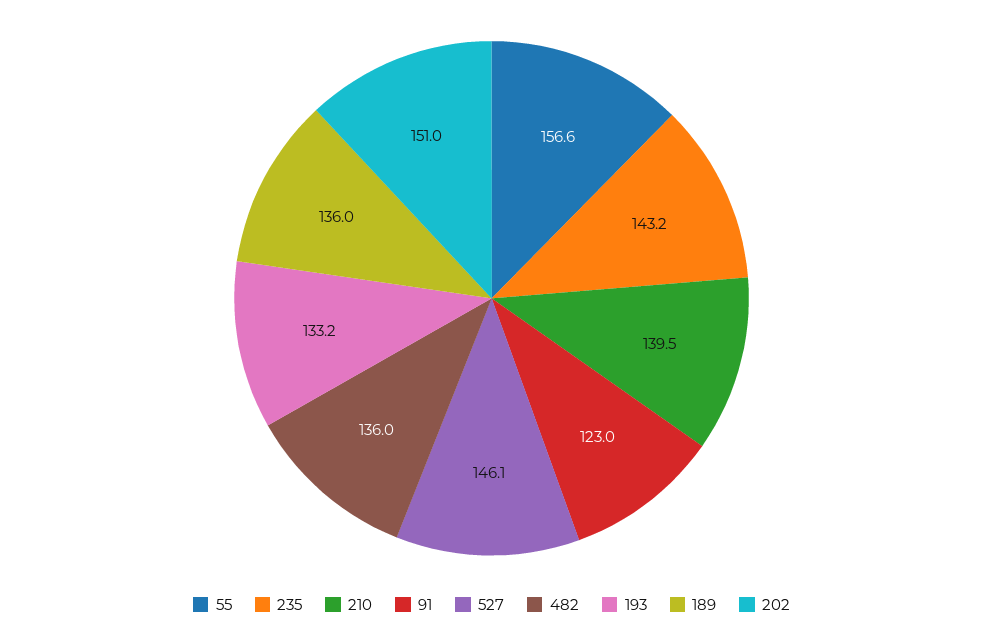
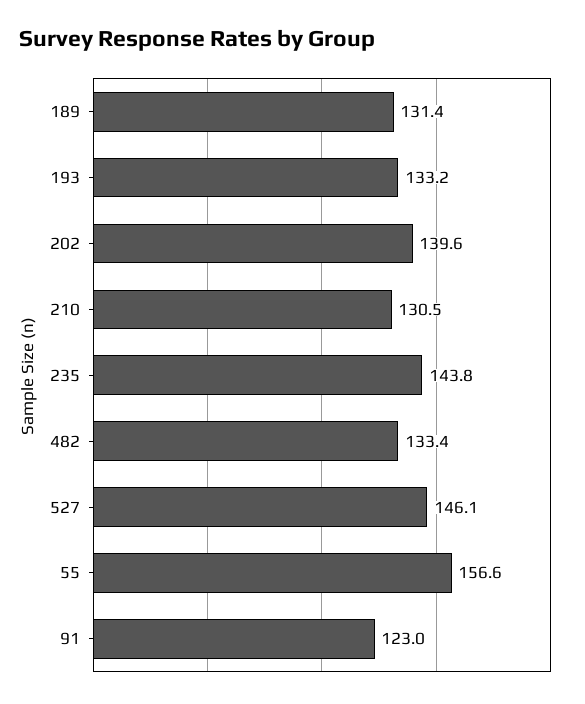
235: 143.2 -> 143.8
210: 139.5 -> 130.5
482: 136 -> 133.4
189: 136 -> 131.4
202: 151 -> 139.6

